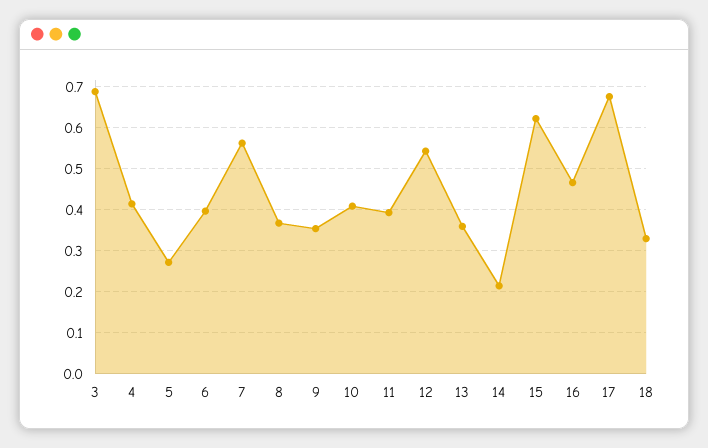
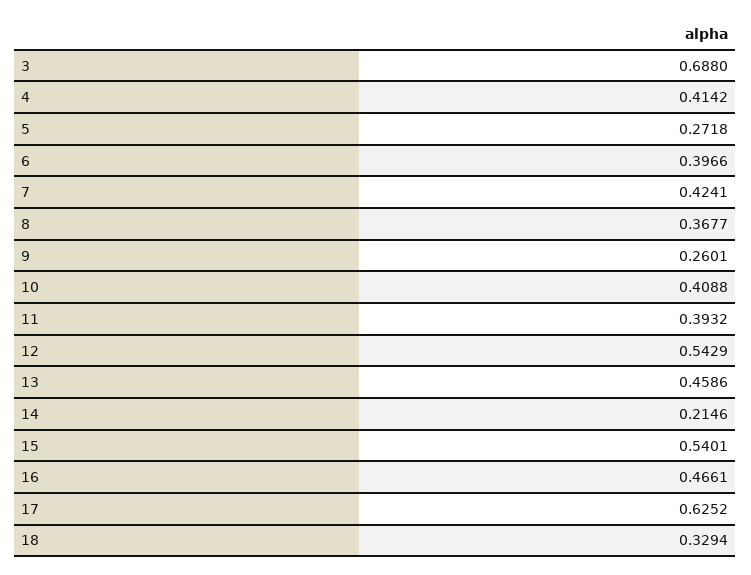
7: 0.56 -> 0.4241
9: 0.36 -> 0.2601
13: 0.36 -> 0.4586
15: 0.62 -> 0.5401
17: 0.68 -> 0.6252

